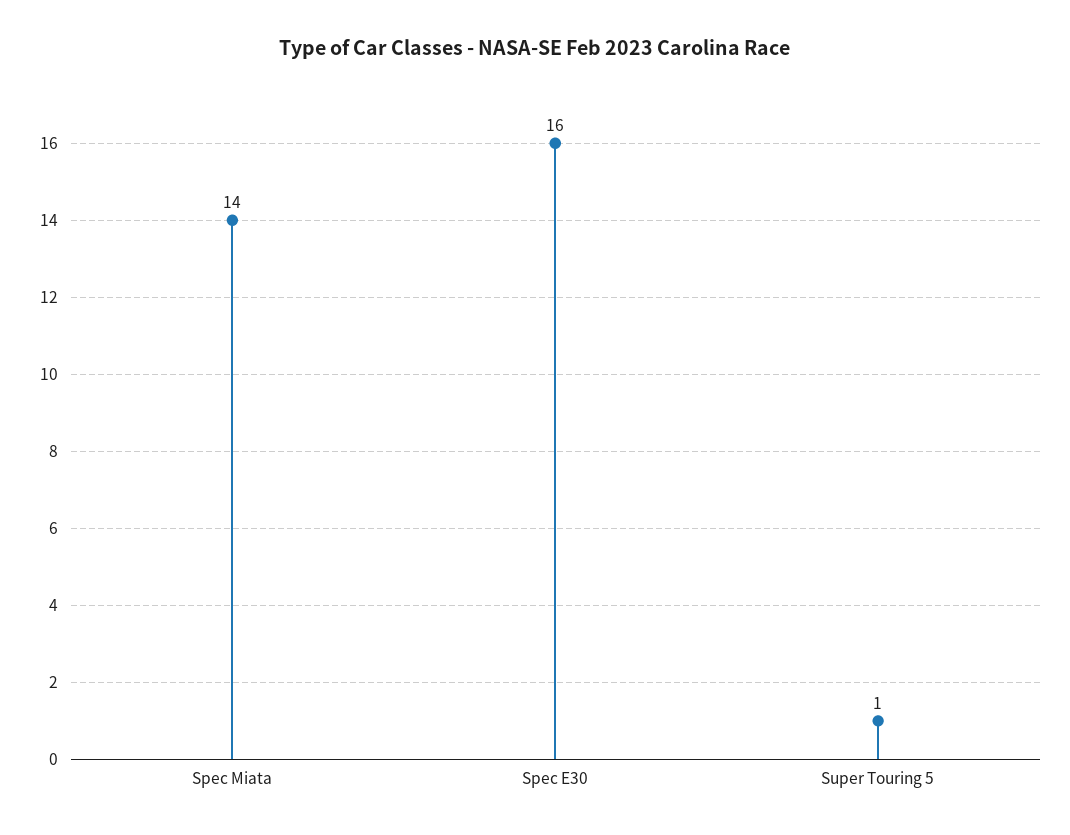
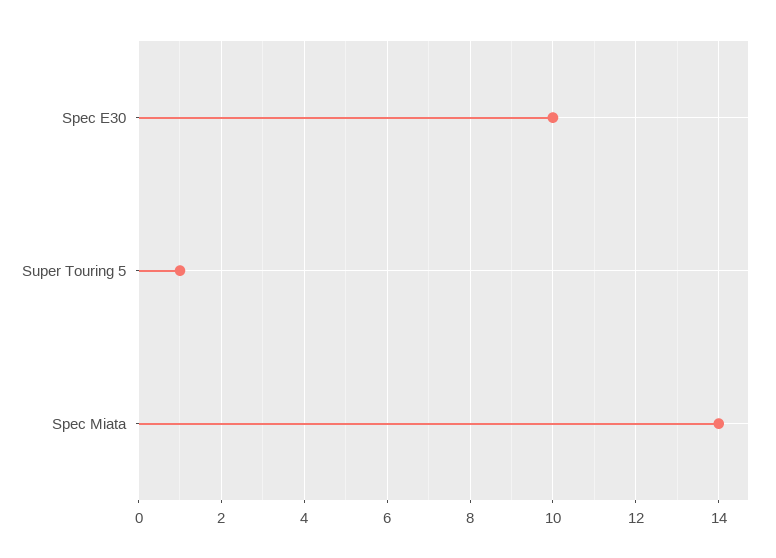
Spec E30: 16 -> 10

